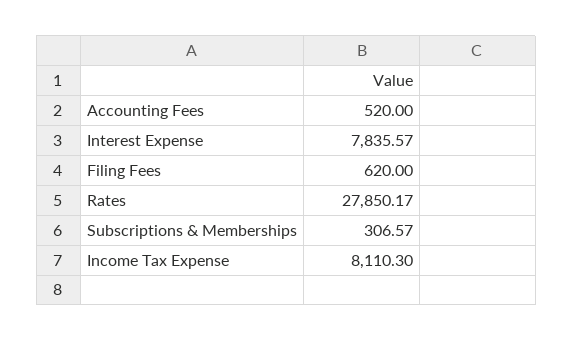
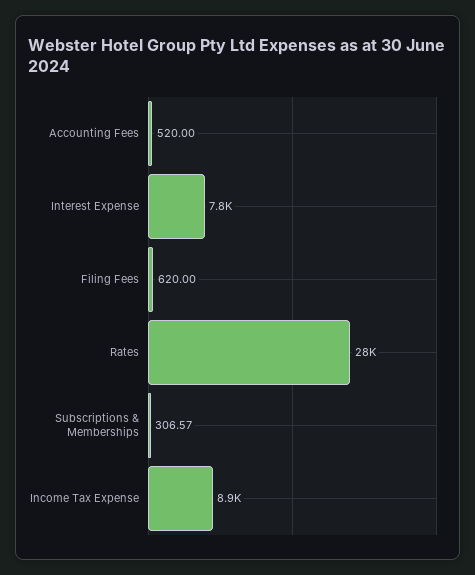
Income Tax Expense: 8110.3 -> 8900

